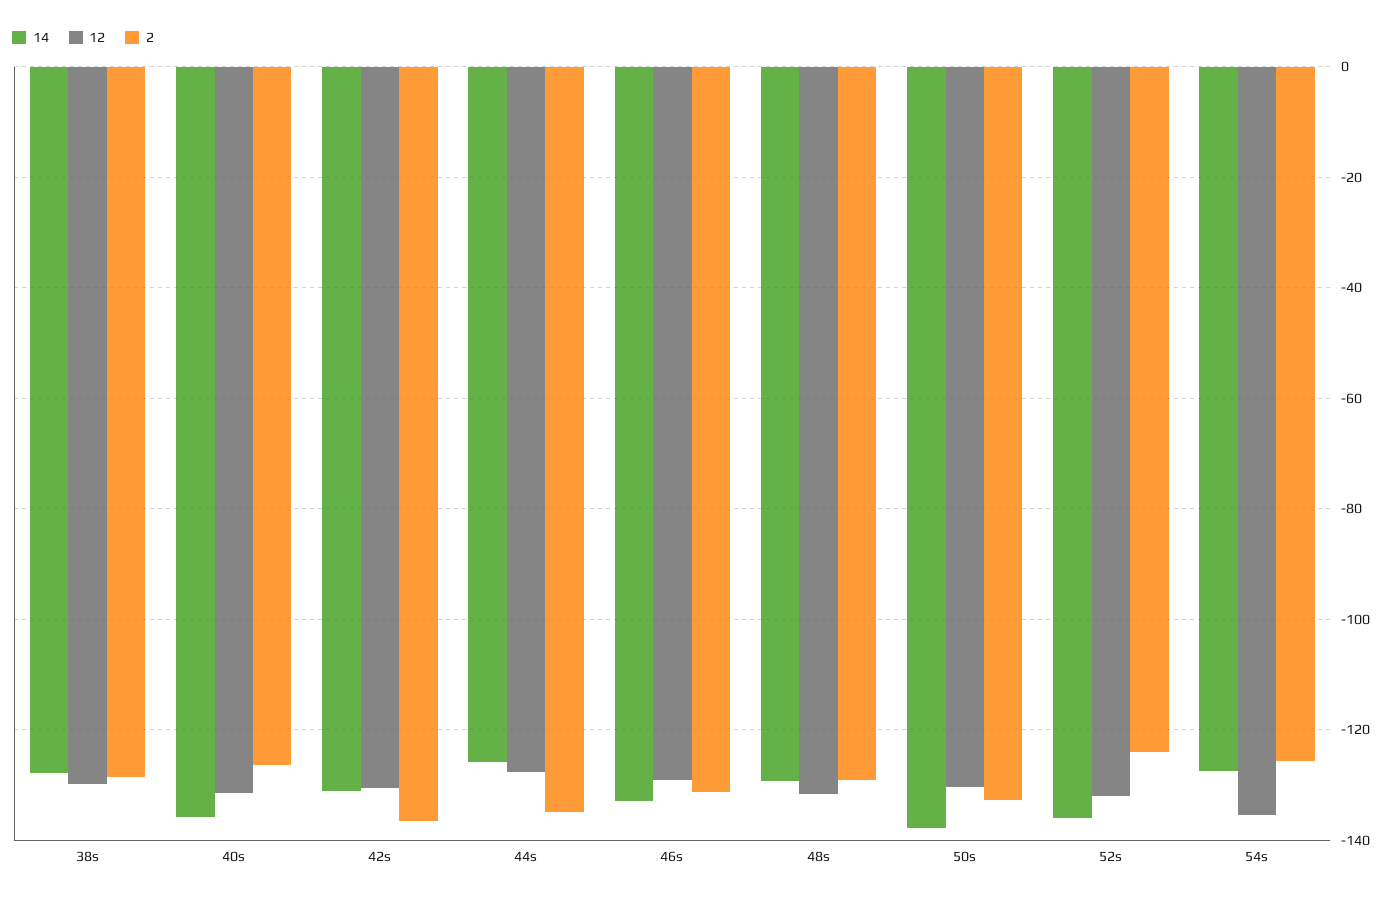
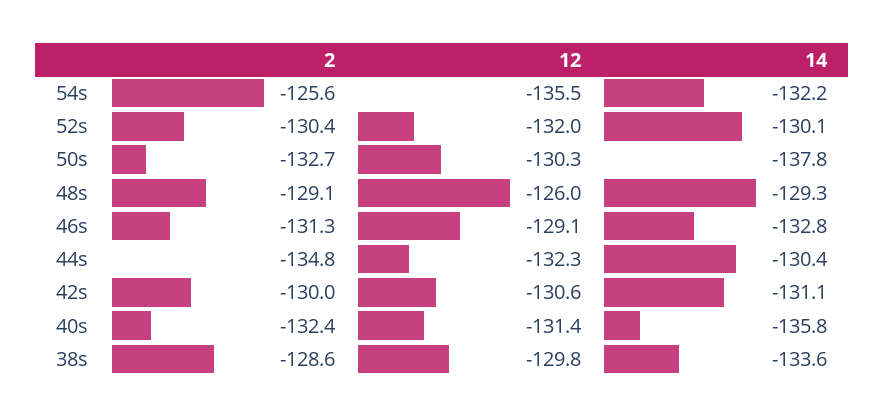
14, 38s: -128 -> -133.6
2, 40s: -126 -> -132.4
2, 42s: -136 -> -130
14, 44s: -126 -> -130.4
12, 44s: -128 -> -132.3
12, 48s: -132 -> -126
14, 52s: -136 -> -130.1
2, 52s: -124 -> -130.4
14, 54s: -128 -> -132.2

